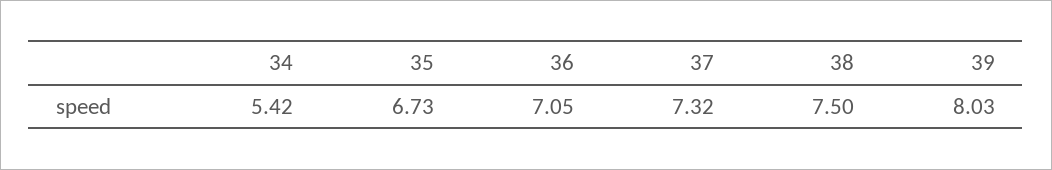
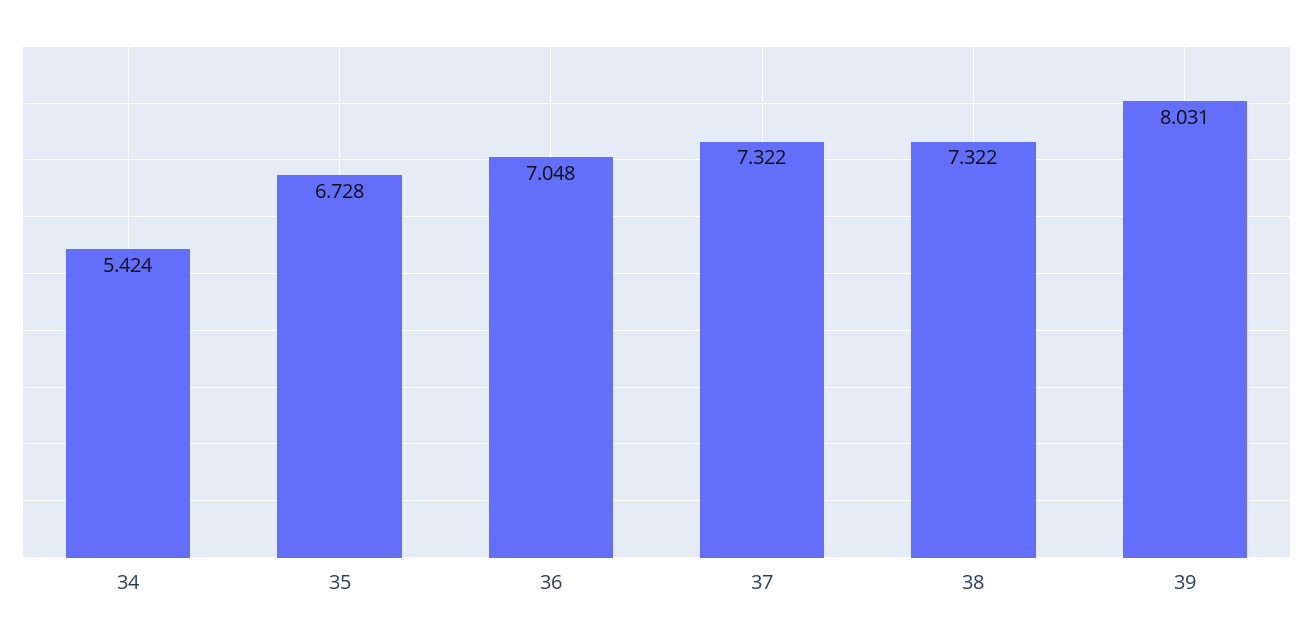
38: 7.5 -> 7.322

